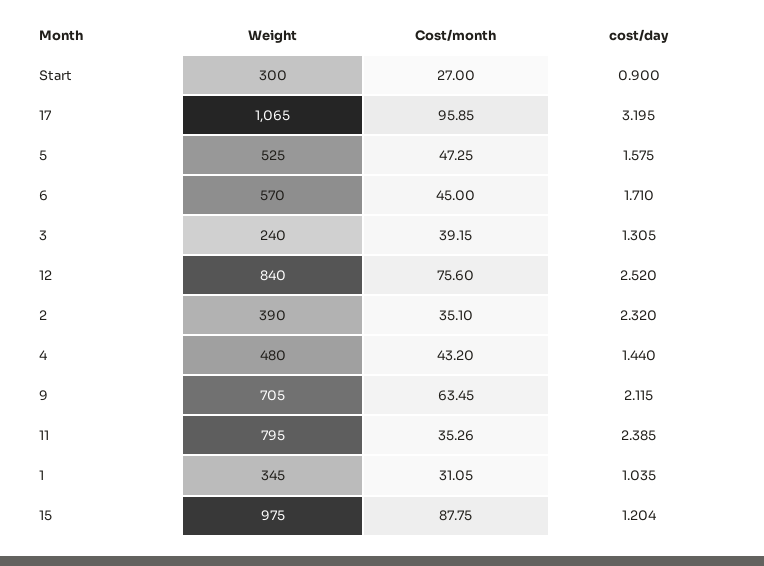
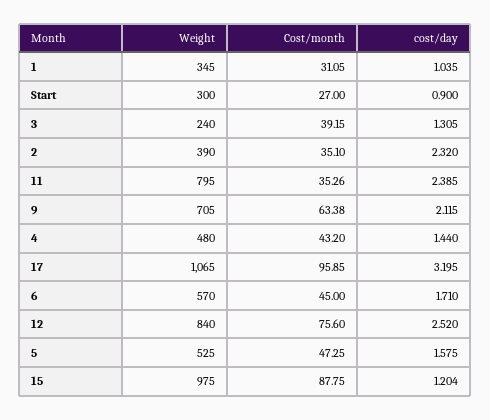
Cost/month, 9: 63.45 -> 63.38

